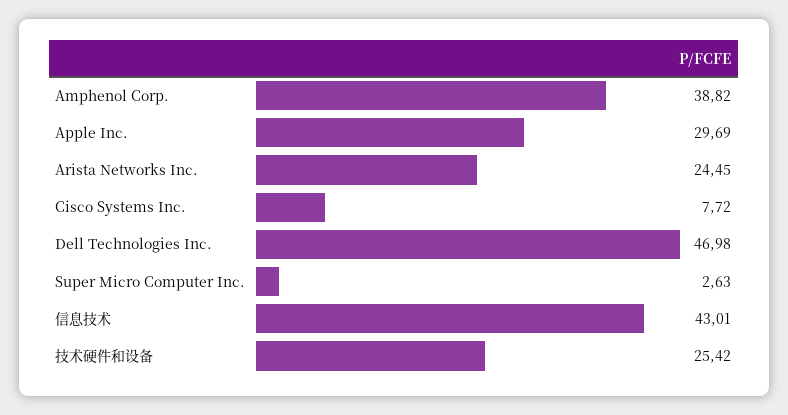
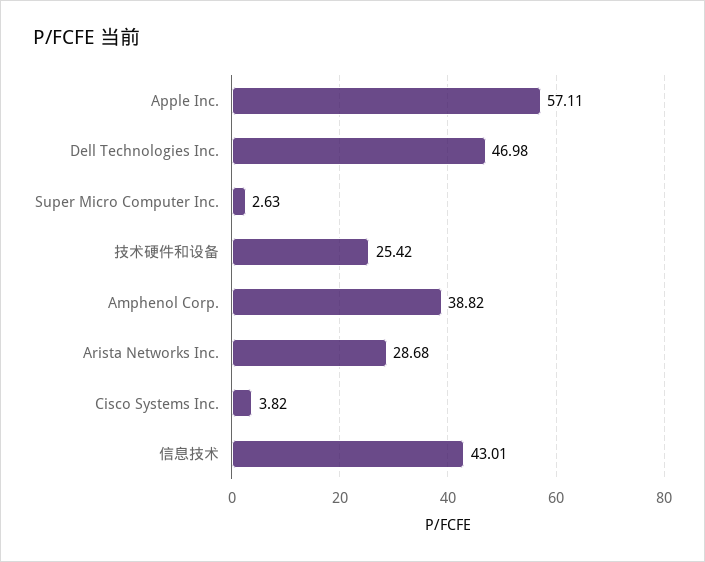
Apple Inc.: 29.69 -> 57.11
Arista Networks Inc.: 24.45 -> 28.68
Cisco Systems Inc.: 7.72 -> 3.82

